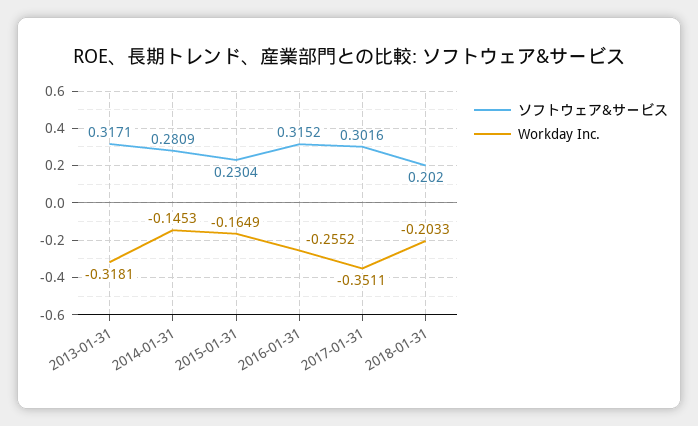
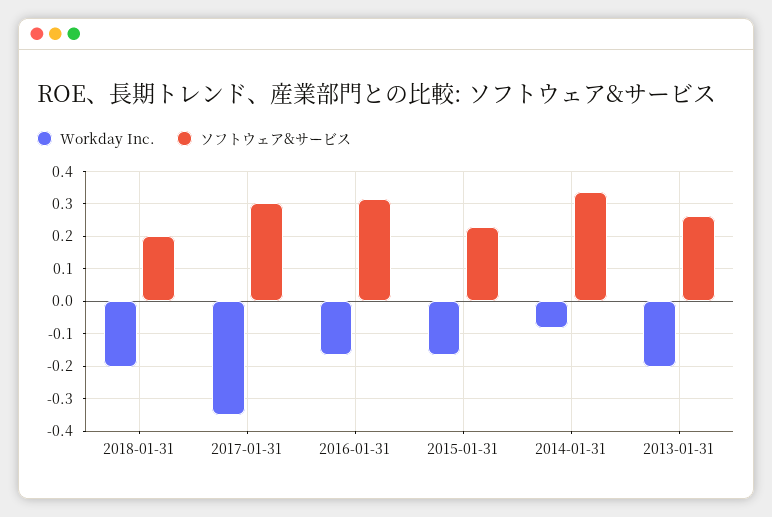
ソフトウェア&サービス, 2013-01-31: 0.3171 -> 0.26
Workday Inc., 2013-01-31: -0.3181 -> -0.2
ソフトウェア&サービス, 2014-01-31: 0.2809 -> 0.34
Workday Inc., 2014-01-31: -0.1453 -> -0.08
Workday Inc., 2016-01-31: -0.2552 -> -0.16

